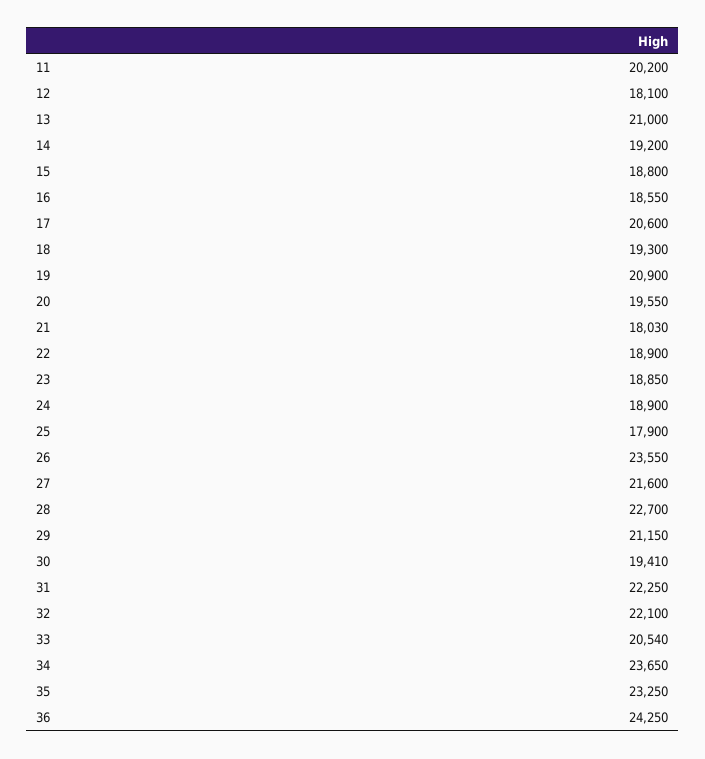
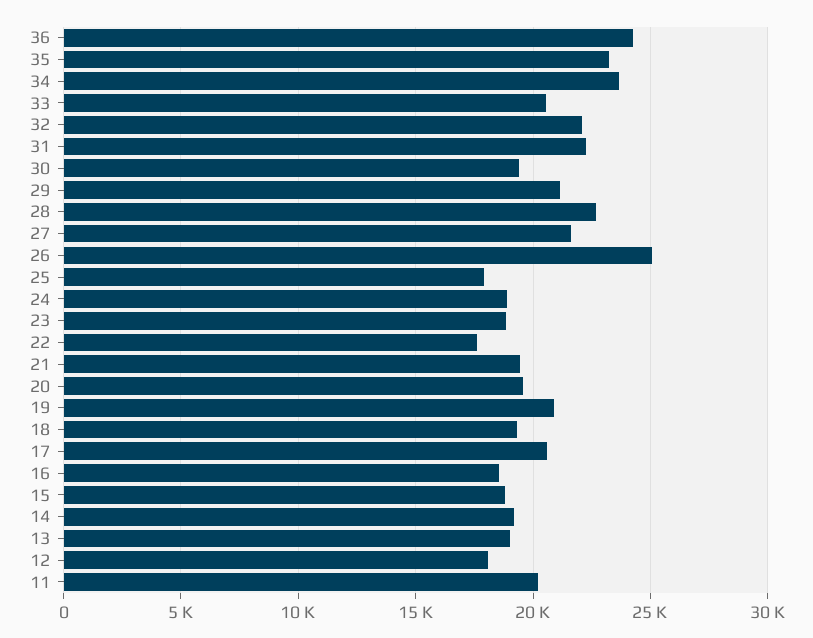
13: 21000 -> 19000
21: 18030 -> 19500
22: 18900 -> 17500
26: 23550 -> 25000

